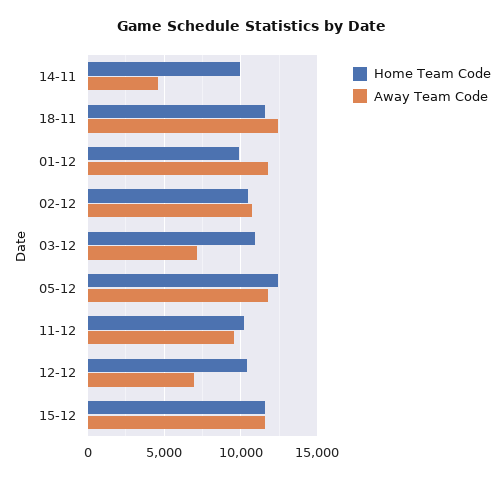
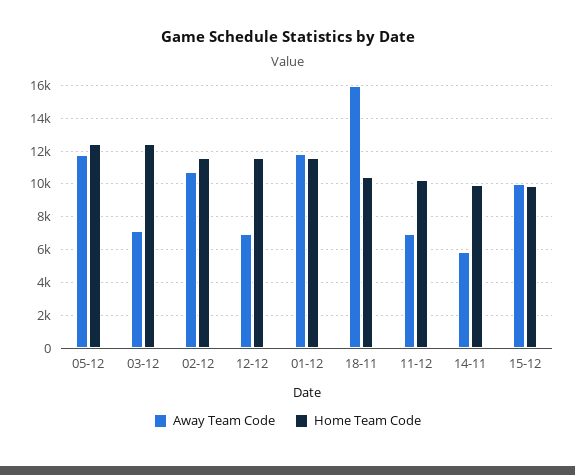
Away Team Code, 14-11: 4500 -> 6000
Home Team Code, 18-11: 11500 -> 10500
Away Team Code, 18-11: 12500 -> 16000
Home Team Code, 01-12: 10000 -> 11500
Home Team Code, 02-12: 10500 -> 11500
Home Team Code, 03-12: 11000 -> 12500
Away Team Code, 11-12: 9500 -> 7000
Home Team Code, 12-12: 10500 -> 11500
Home Team Code, 15-12: 11500 -> 10000
Away Team Code, 15-12: 11500 -> 10000

